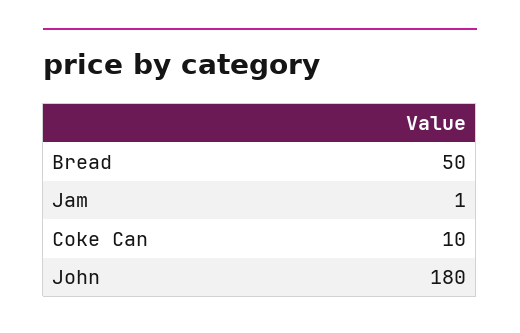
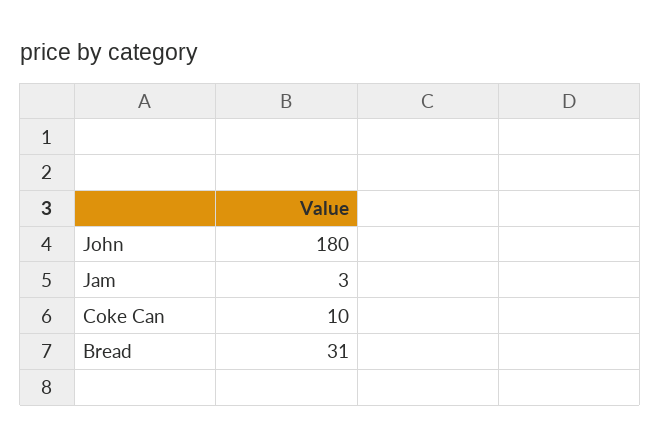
Bread: 50 -> 31
Jam: 1 -> 3

